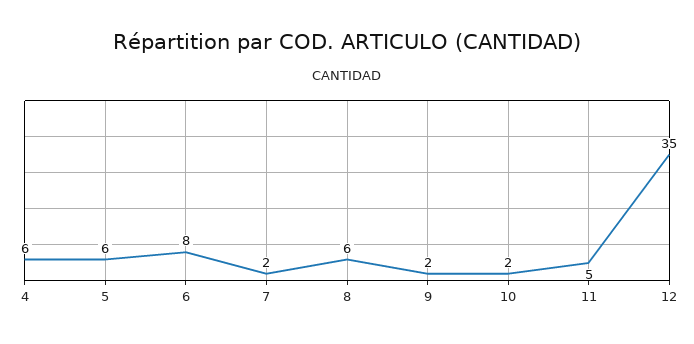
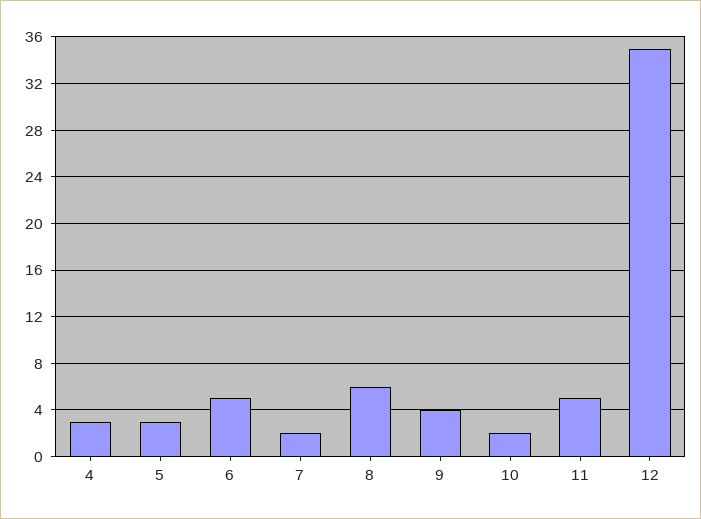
4: 6 -> 3
5: 6 -> 3
6: 8 -> 5
9: 2 -> 4

